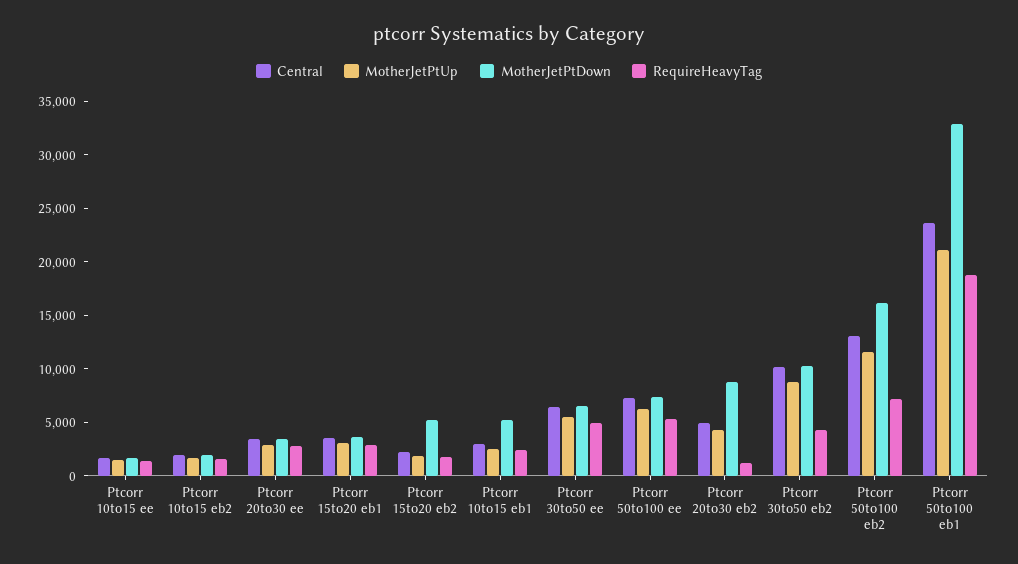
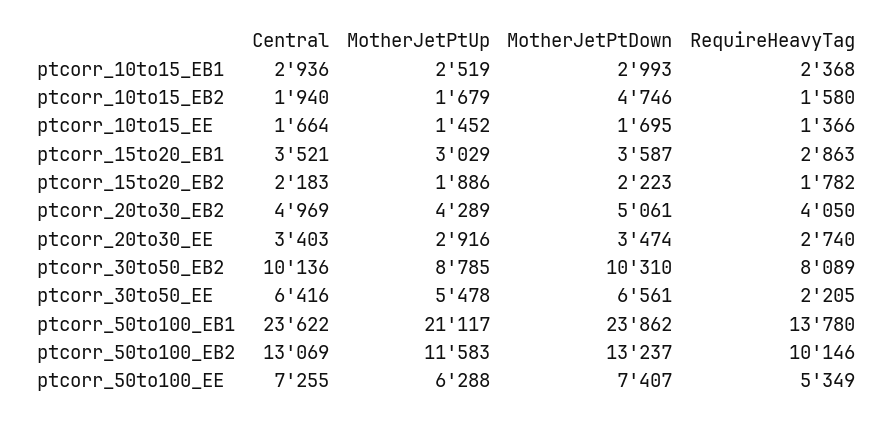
MotherJetPtDown, Ptcorr 10to15 eb2: 2000 -> 4746
MotherJetPtDown, Ptcorr 15to20 eb2: 5000 -> 2223
MotherJetPtDown, Ptcorr 10to15 eb1: 5000 -> 2993
RequireHeavyTag, Ptcorr 30to50 ee: 5000 -> 2205
MotherJetPtDown, Ptcorr 20to30 eb2: 9000 -> 5061
RequireHeavyTag, Ptcorr 20to30 eb2: 1000 -> 4050
RequireHeavyTag, Ptcorr 30to50 eb2: 4000 -> 8089
MotherJetPtDown, Ptcorr 50to100 eb2: 16000 -> 13237
RequireHeavyTag, Ptcorr 50to100 eb2: 7000 -> 10146
MotherJetPtDown, Ptcorr 50to100 eb1: 33000 -> 23862
RequireHeavyTag, Ptcorr 50to100 eb1: 19000 -> 13780

